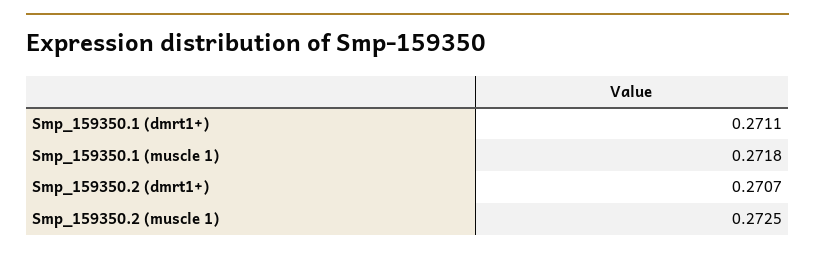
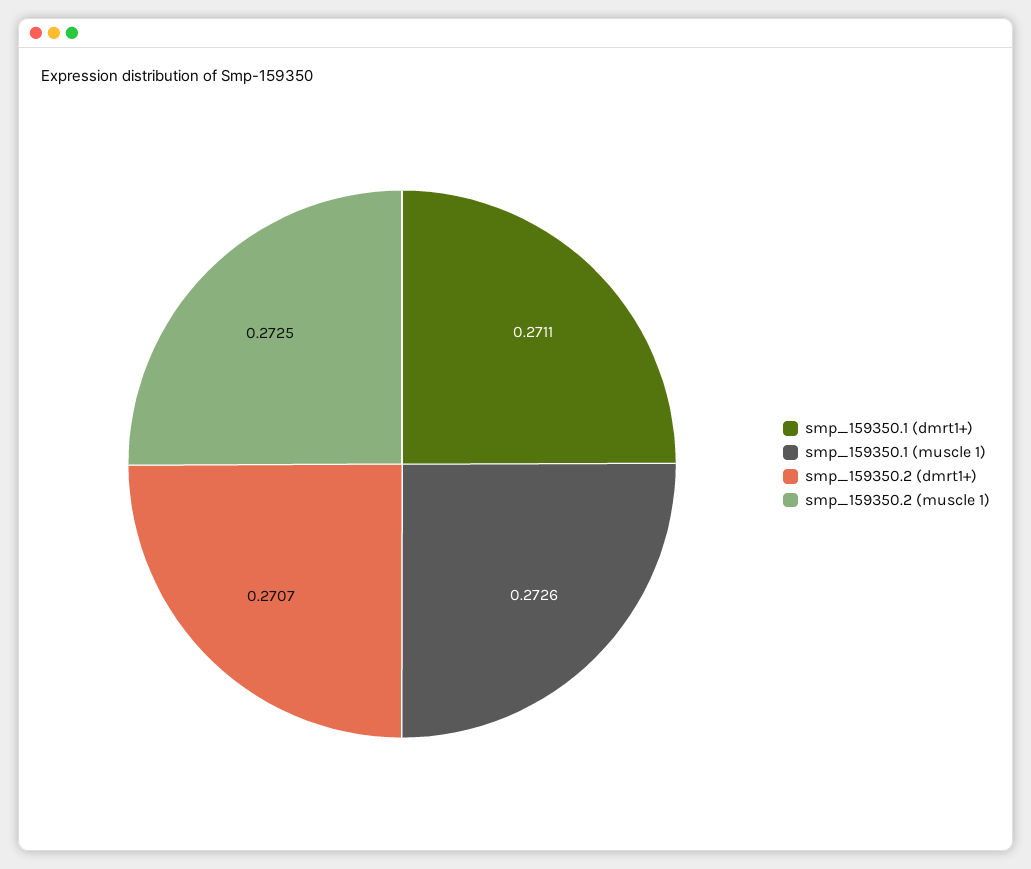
Smp_159350.1 (muscle 1): 0.2718 -> 0.2726

